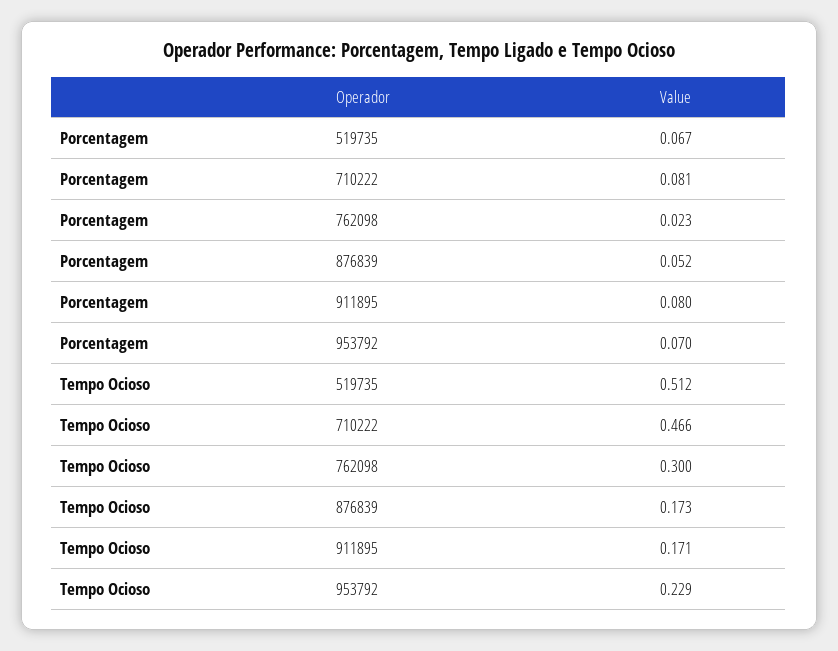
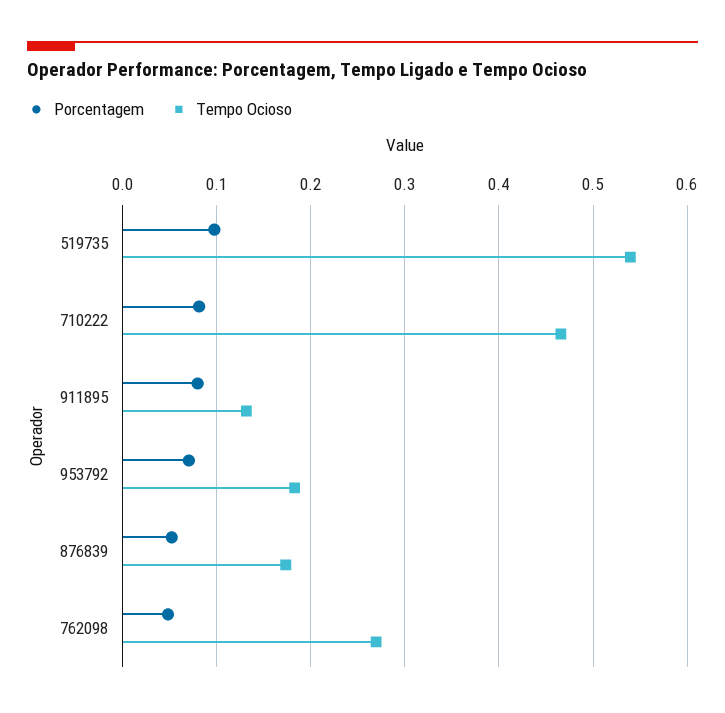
Porcentagem, 519735: 0.067 -> 0.1
Porcentagem, 762098: 0.023 -> 0.05
Tempo Ocioso, 519735: 0.512 -> 0.54
Tempo Ocioso, 762098: 0.3 -> 0.27
Tempo Ocioso, 911895: 0.171 -> 0.13
Tempo Ocioso, 953792: 0.229 -> 0.18

